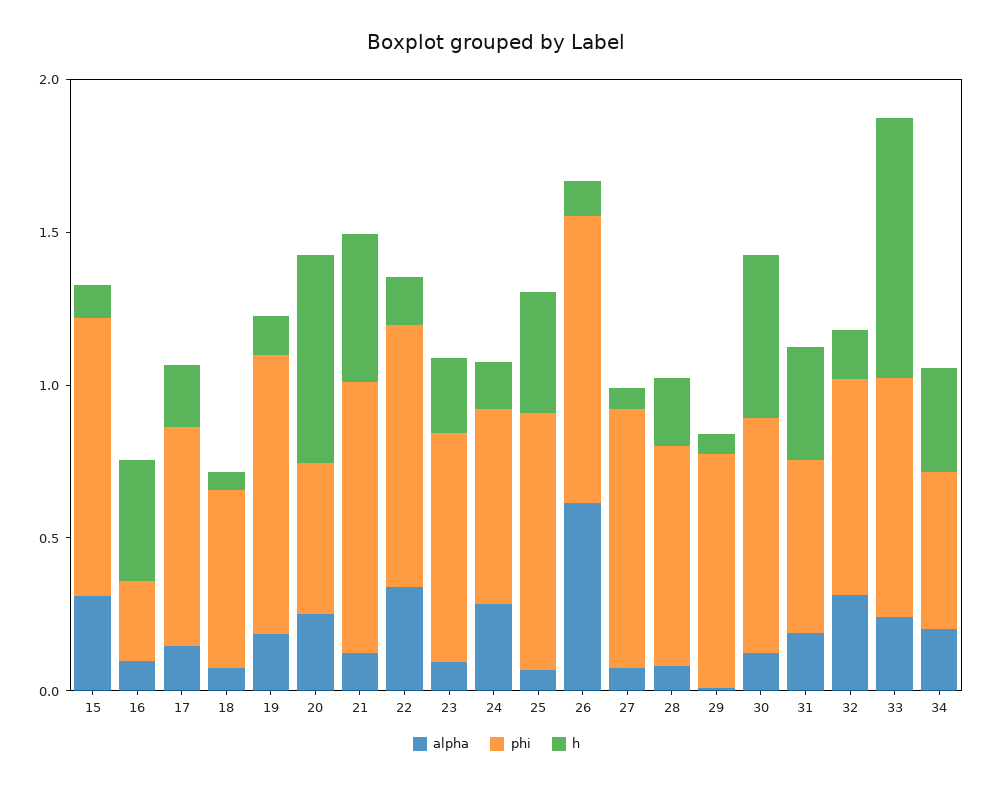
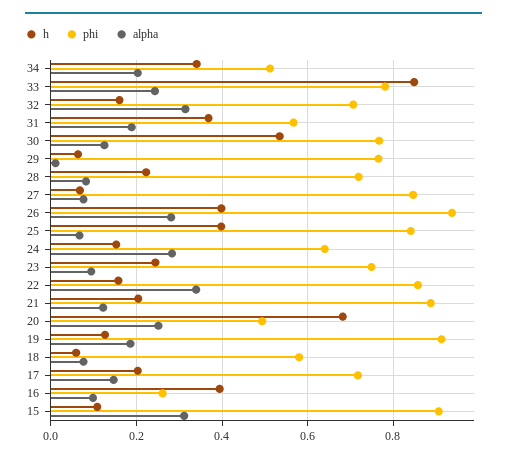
h, 21: 0.5 -> 0.2
alpha, 26: 0.6 -> 0.28
h, 26: 0.1 -> 0.4

